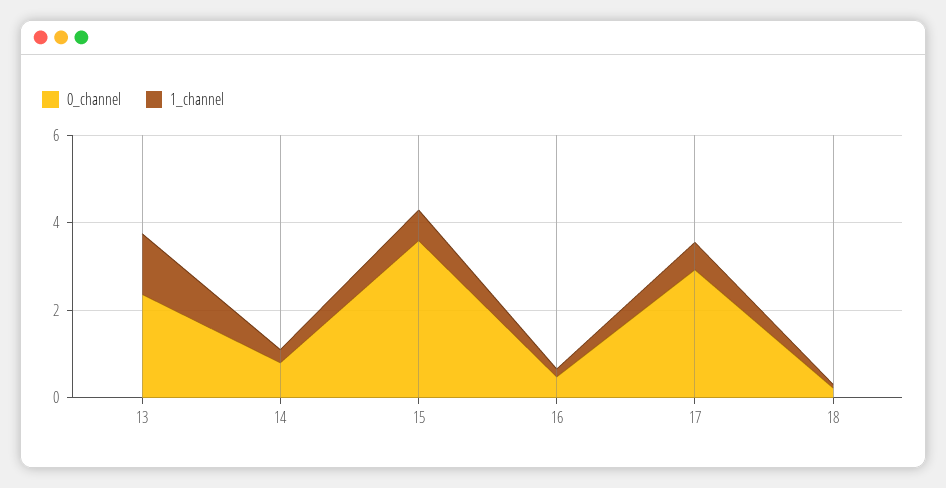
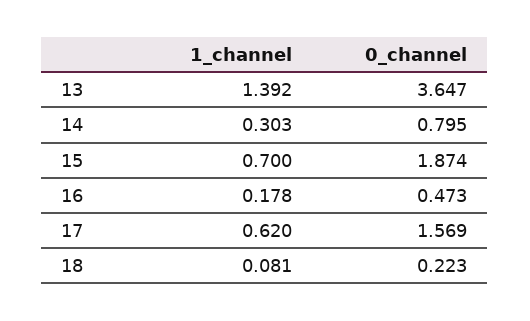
0_channel, 13: 2.5 -> 3.647
0_channel, 15: 3.5 -> 1.874
0_channel, 17: 3 -> 1.569

